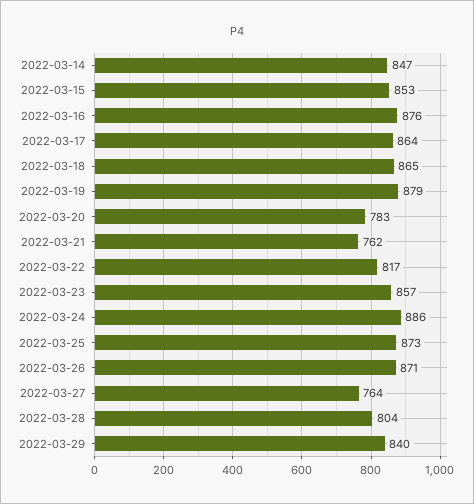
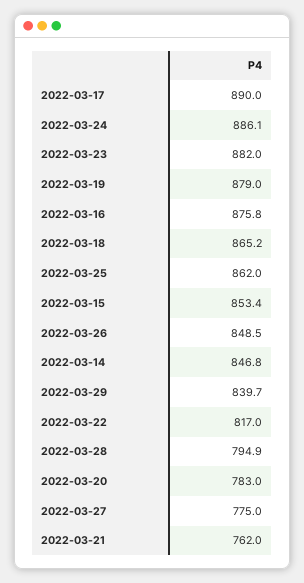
2022-03-17: 864 -> 890
2022-03-23: 857 -> 882
2022-03-25: 873 -> 862
2022-03-26: 871 -> 848.5
2022-03-27: 764 -> 775
2022-03-28: 804 -> 794.9

